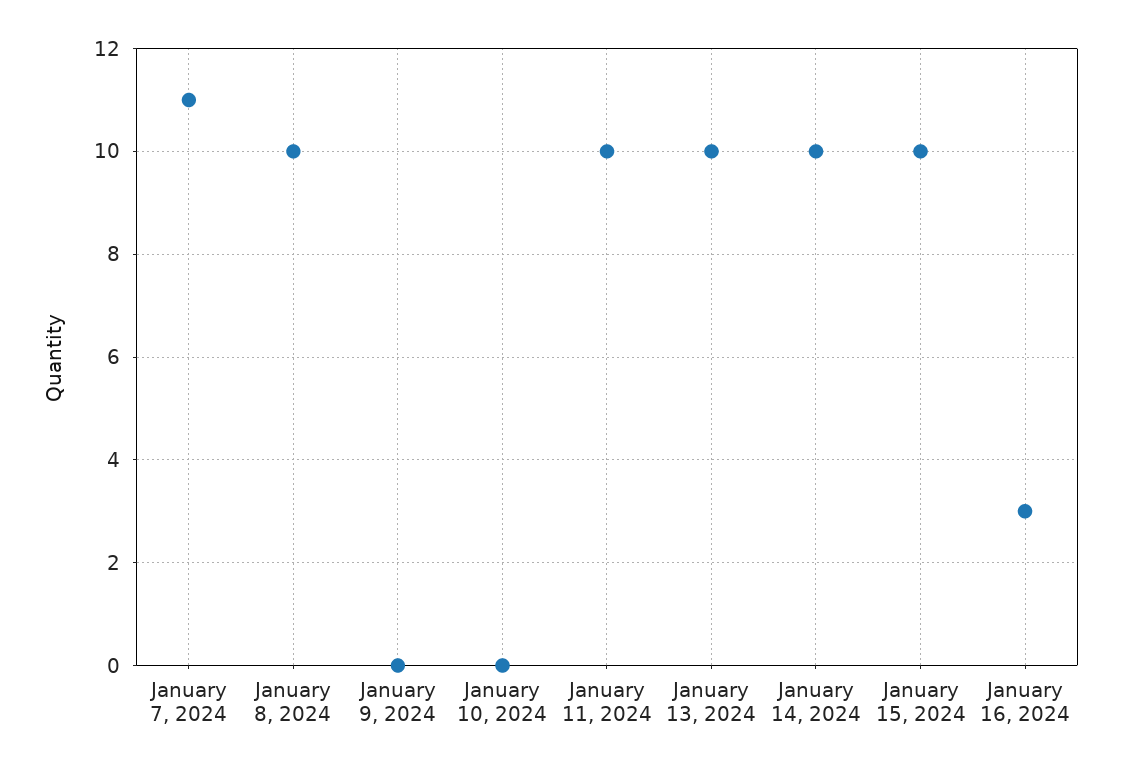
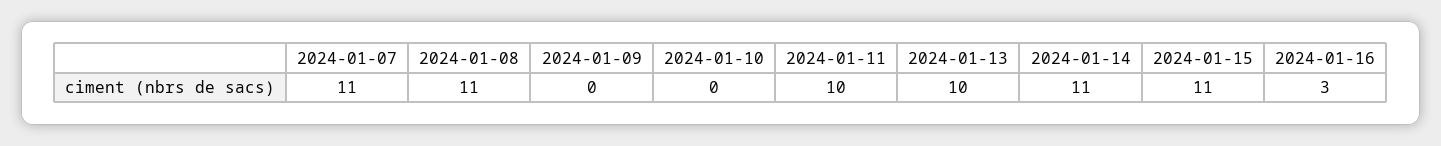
January 8, 2024: 10 -> 11
January 14, 2024: 10 -> 11
January 15, 2024: 10 -> 11

